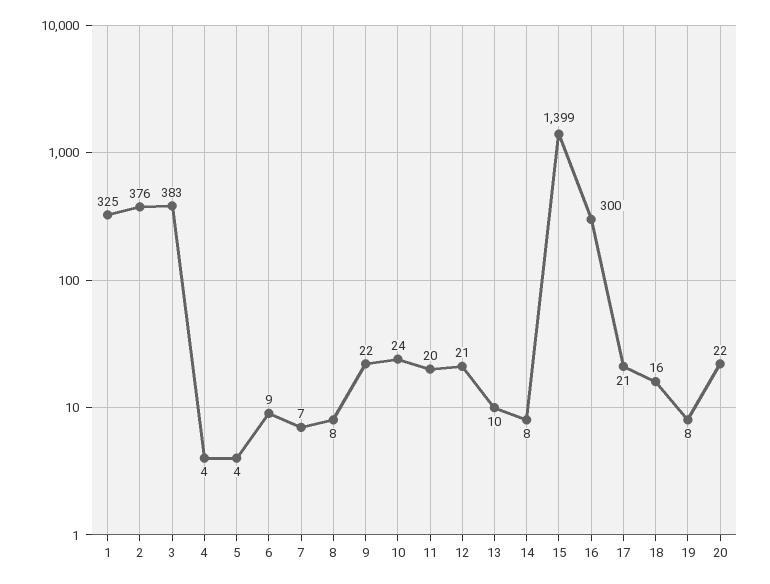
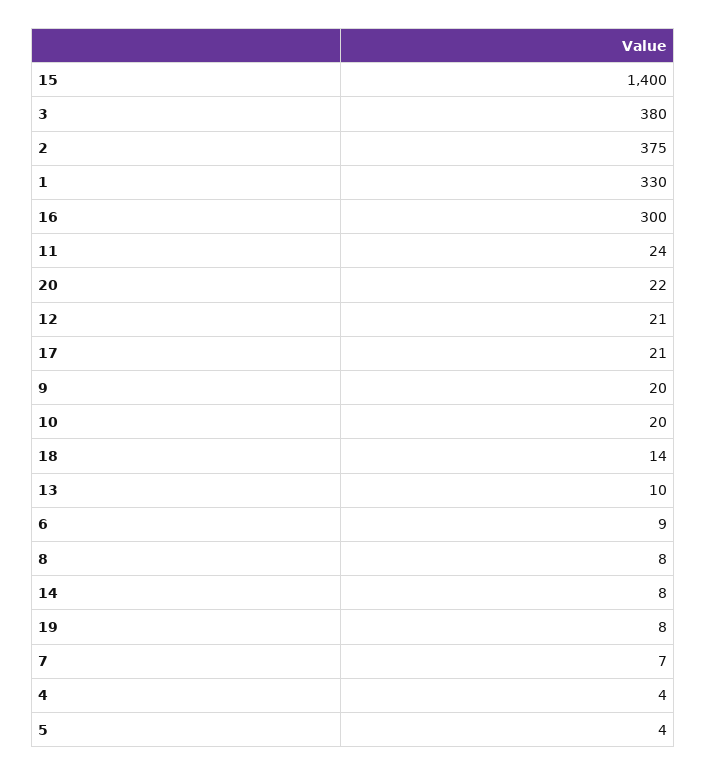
1: 325 -> 330
2: 376 -> 375
3: 383 -> 380
9: 22 -> 20
10: 24 -> 20
11: 20 -> 24
15: 1399 -> 1400
18: 16 -> 14

